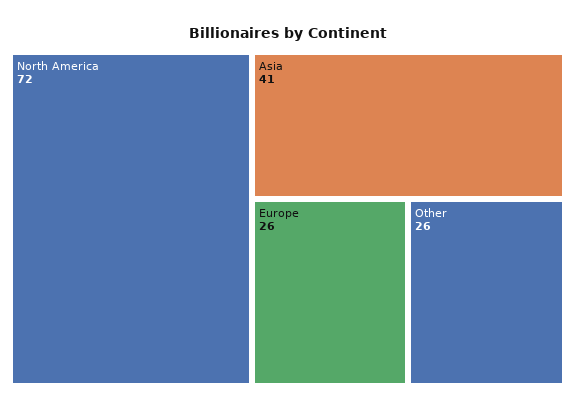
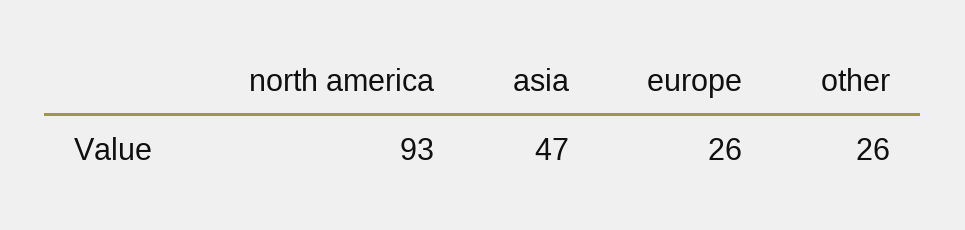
North America: 72 -> 93
Asia: 41 -> 47

